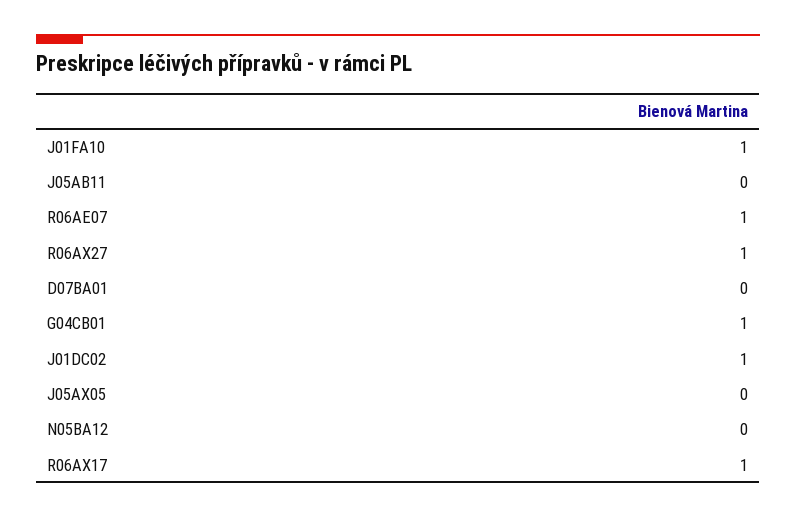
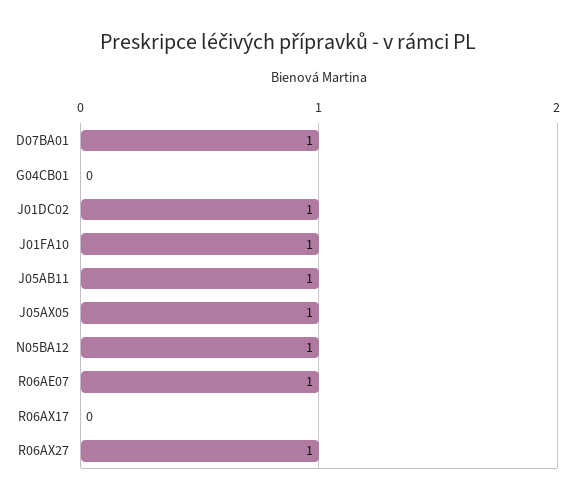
J05AB11: 0 -> 1
D07BA01: 0 -> 1
G04CB01: 1 -> 0
J05AX05: 0 -> 1
N05BA12: 0 -> 1
R06AX17: 1 -> 0

